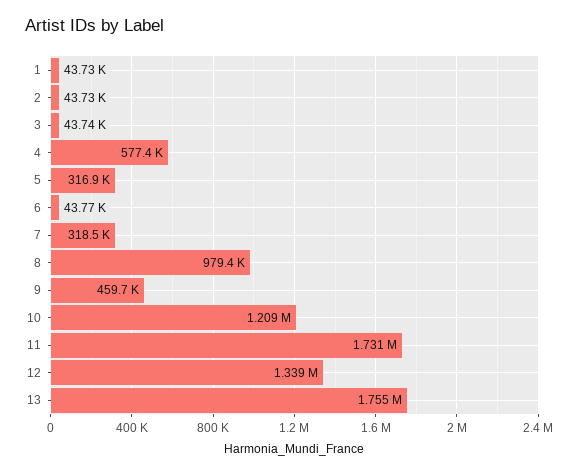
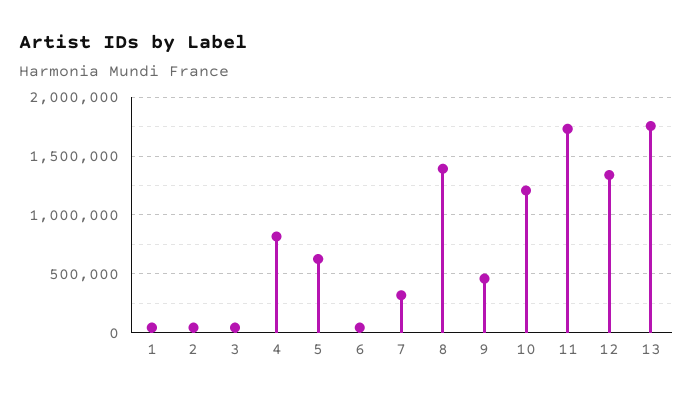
4: 577400 -> 800000
5: 316900 -> 600000
8: 979400 -> 1400000

